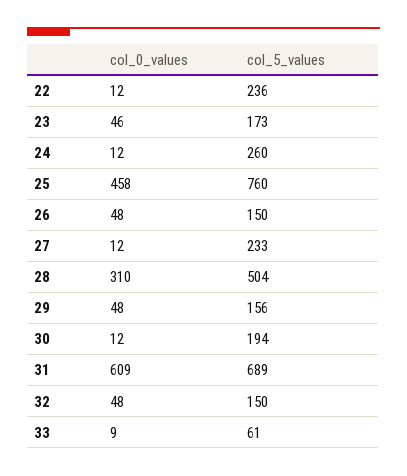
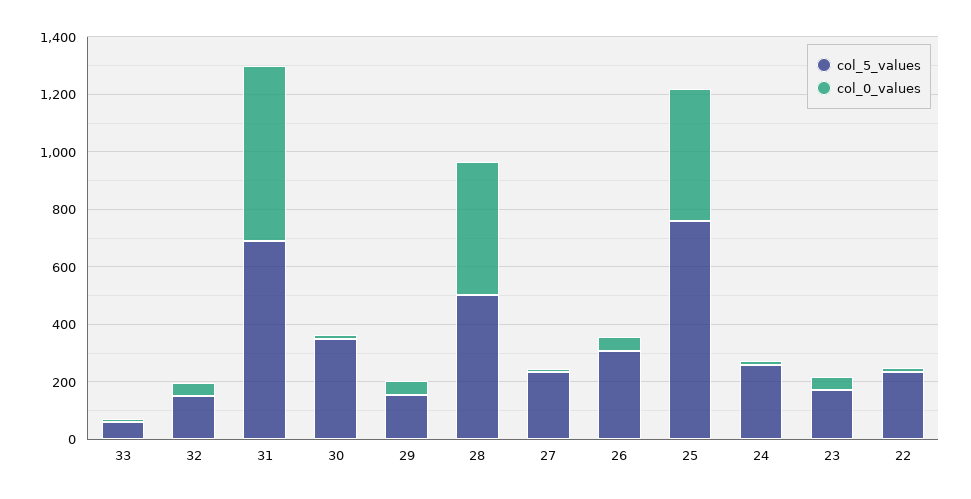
col_5_values, 26: 150 -> 300
col_0_values, 28: 310 -> 450
col_5_values, 30: 194 -> 350

